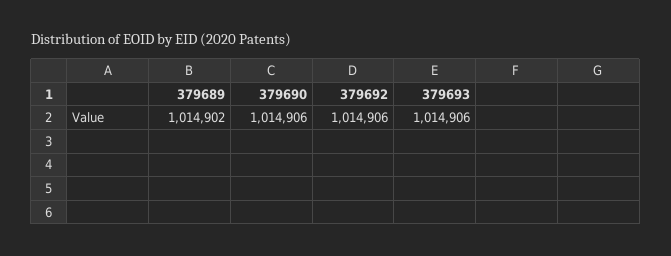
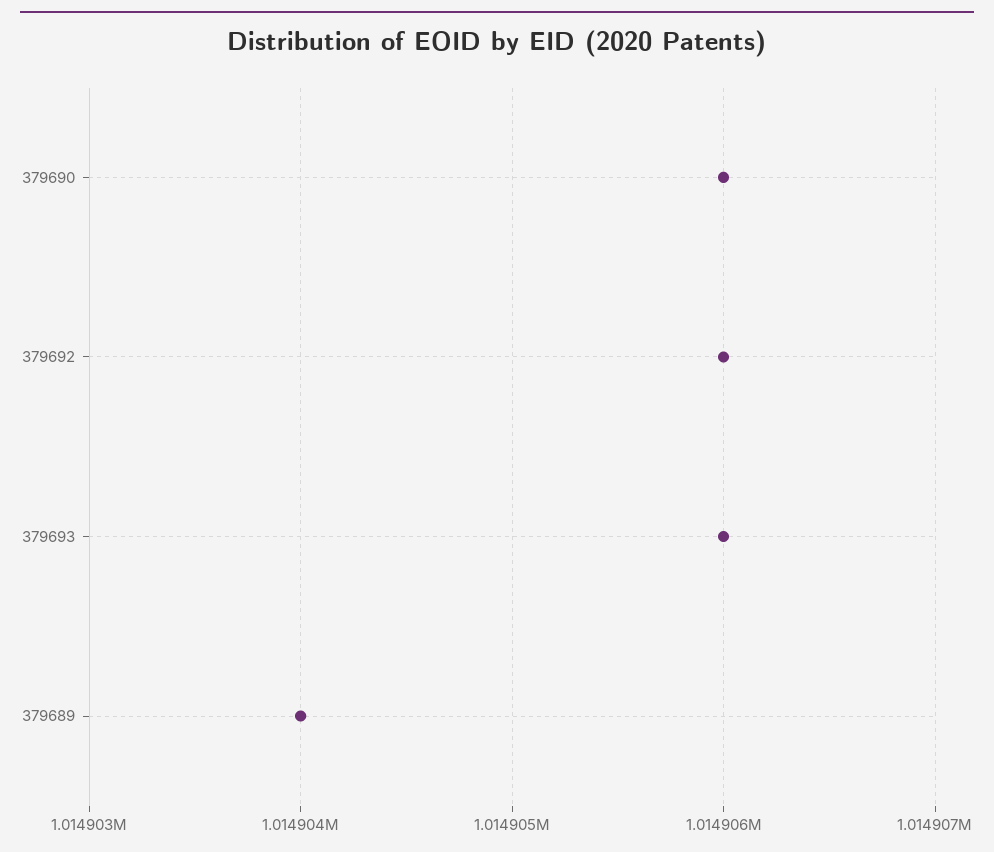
379689: 1014902 -> 1014904

